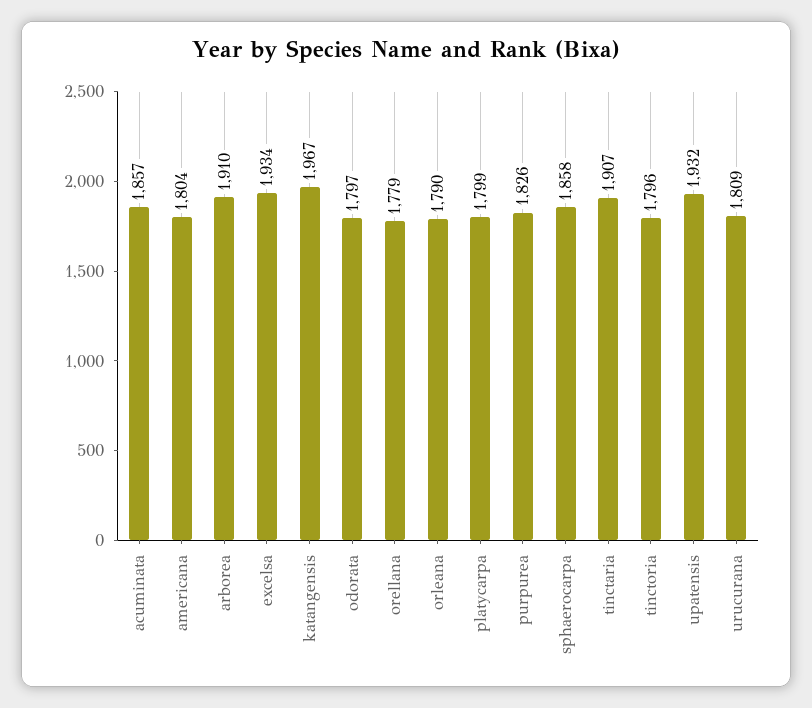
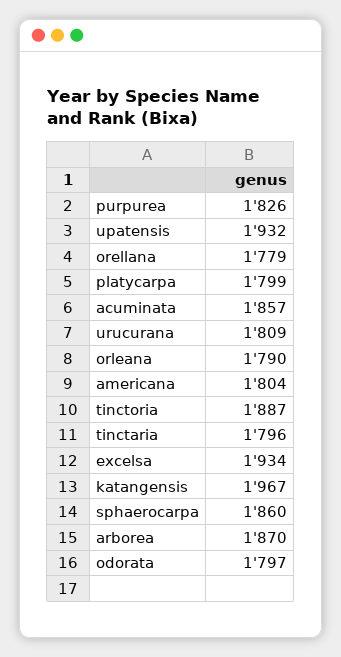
arborea: 1910 -> 1870
sphaerocarpa: 1858 -> 1860
tinctaria: 1907 -> 1796
tinctoria: 1796 -> 1887

